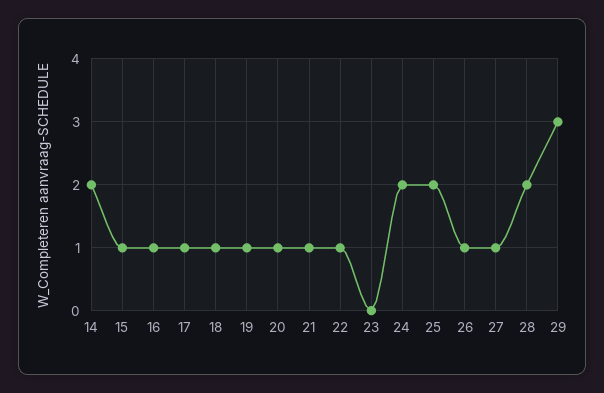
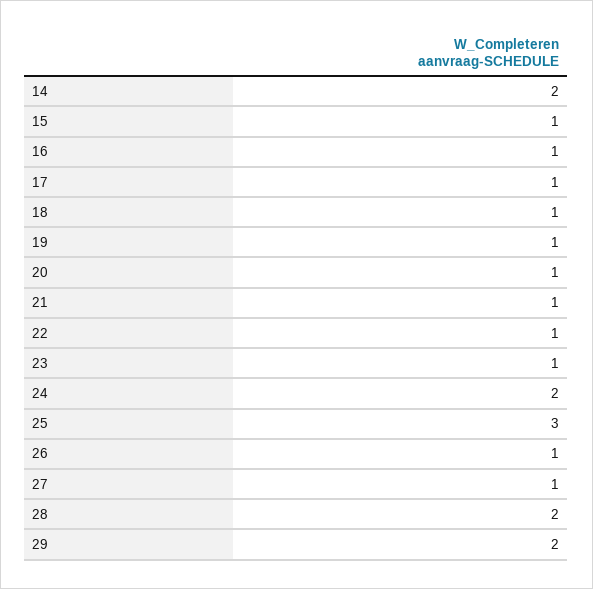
23: 0 -> 1
25: 2 -> 3
29: 3 -> 2

